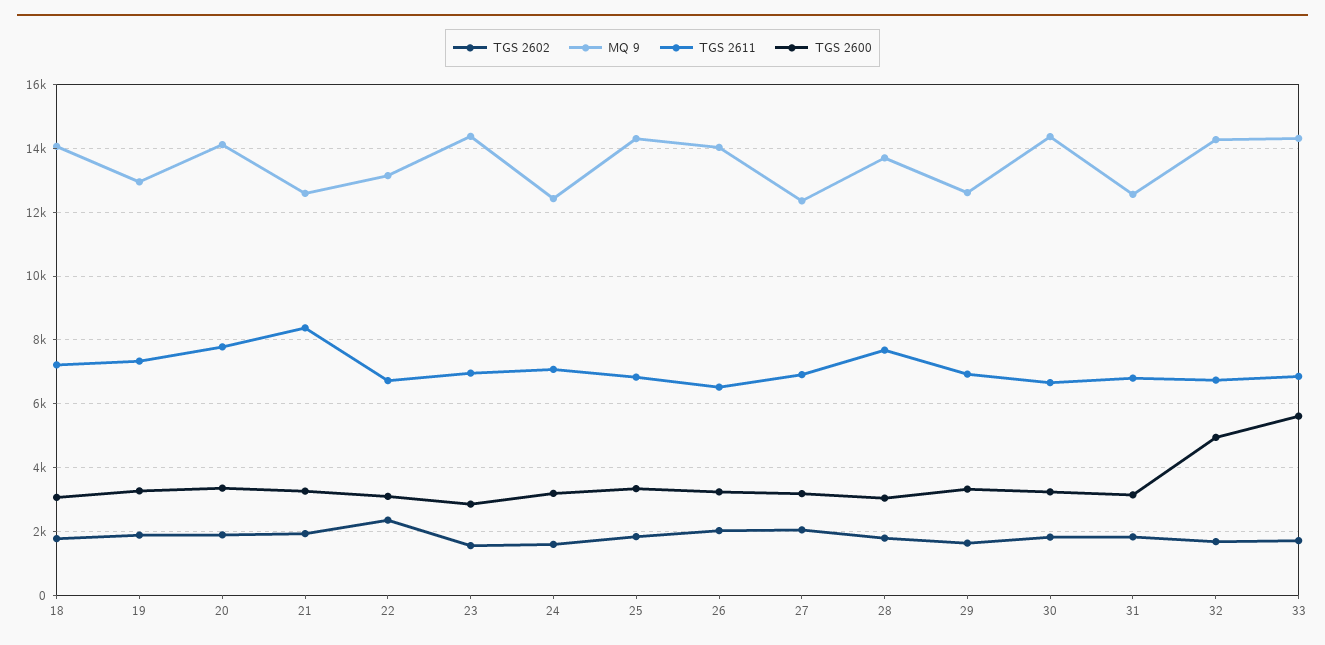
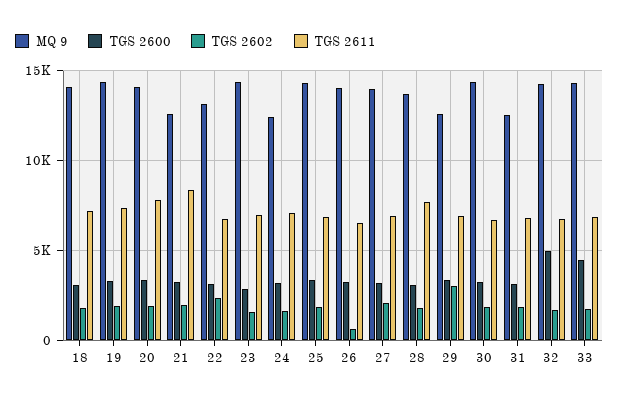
MQ 9, 19: 13000 -> 14500
TGS 2602, 26: 2000 -> 500
MQ 9, 27: 12400 -> 14000
TGS 2602, 29: 1600 -> 3000
TGS 2600, 33: 5600 -> 4500

